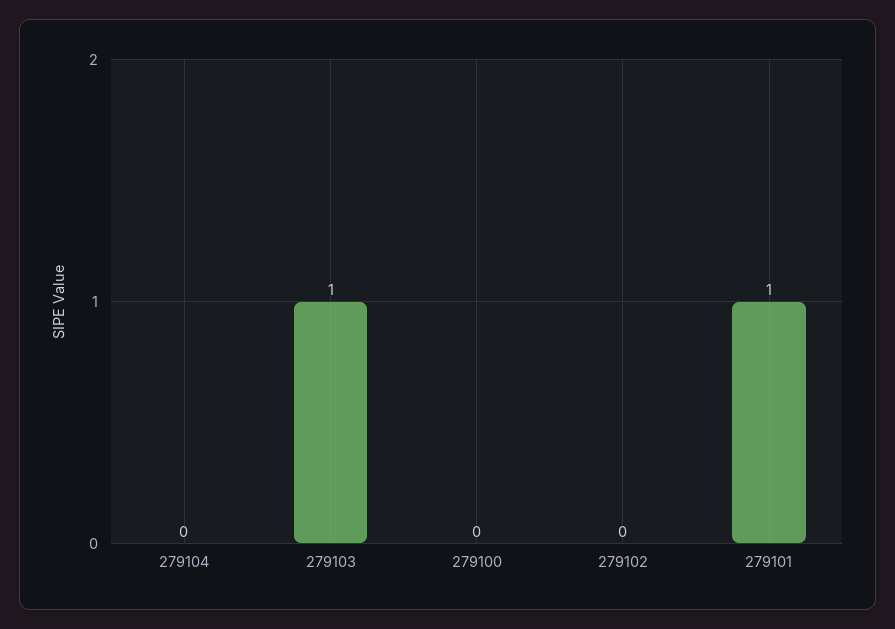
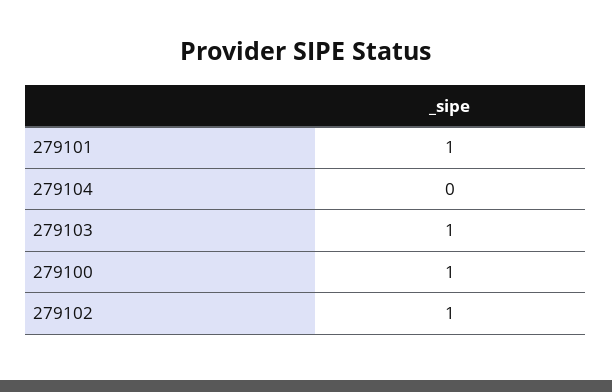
279100: 0 -> 1
279102: 0 -> 1

